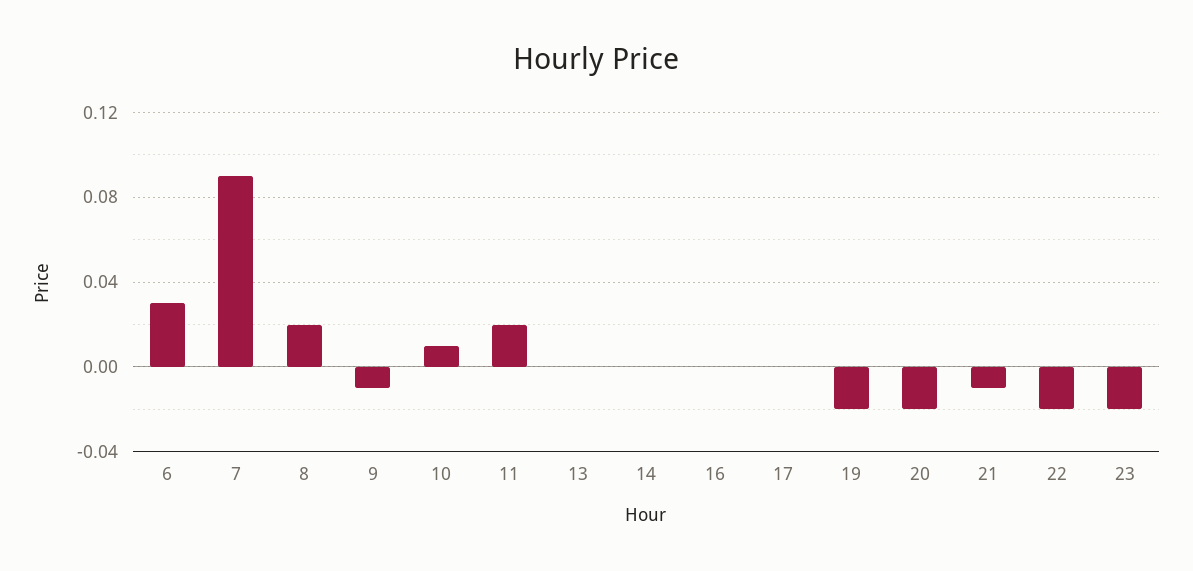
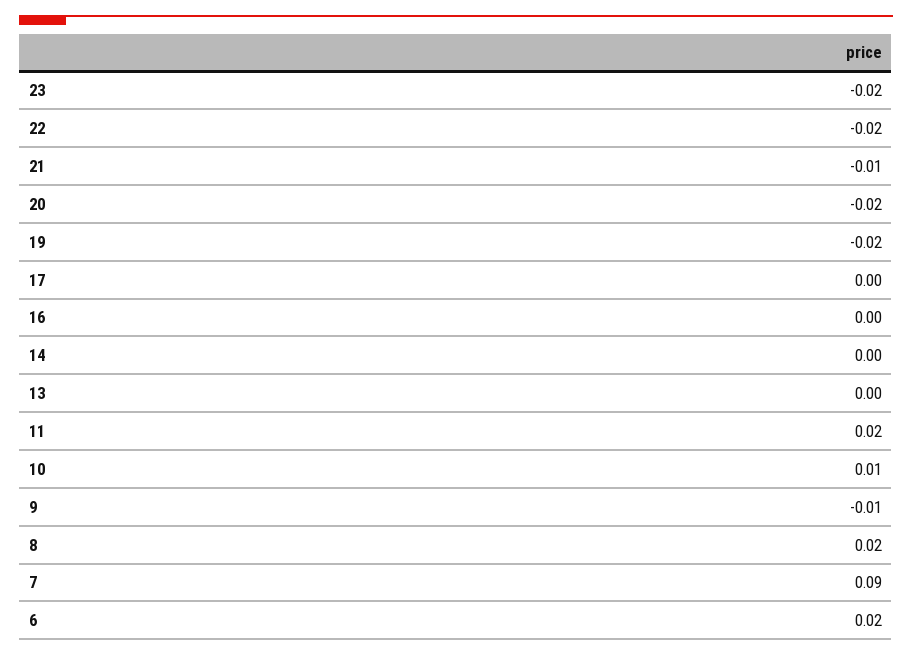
6: 0.03 -> 0.02

